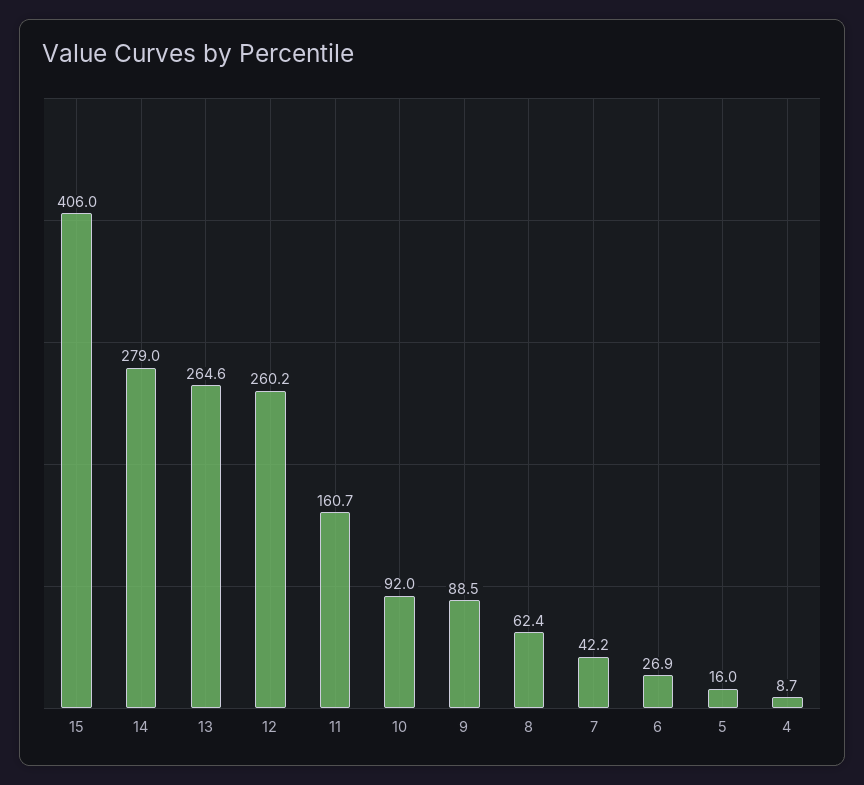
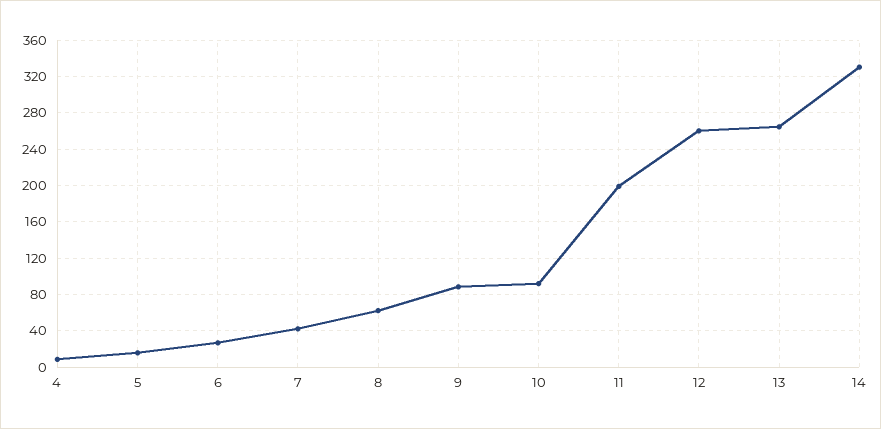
15: 406 -> none
14: 279 -> 330
11: 160.7 -> 200

